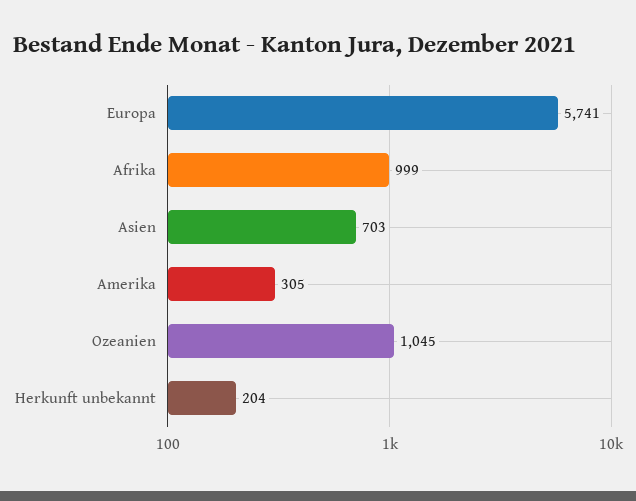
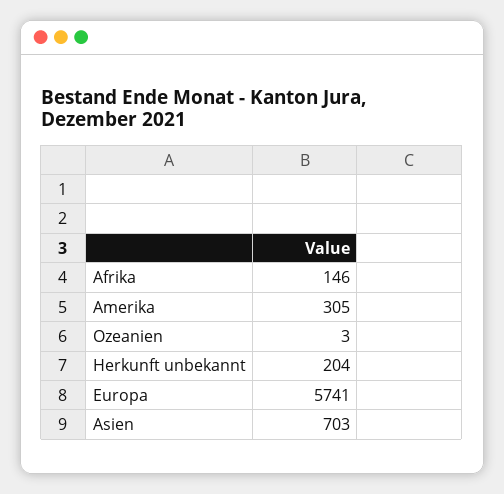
Afrika: 999 -> 146
Ozeanien: 1045 -> 3

